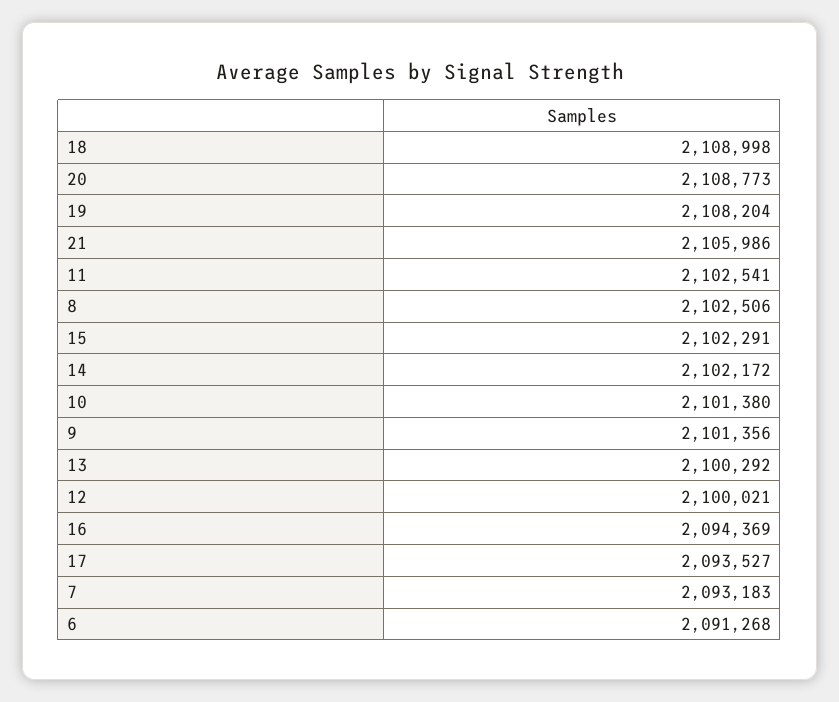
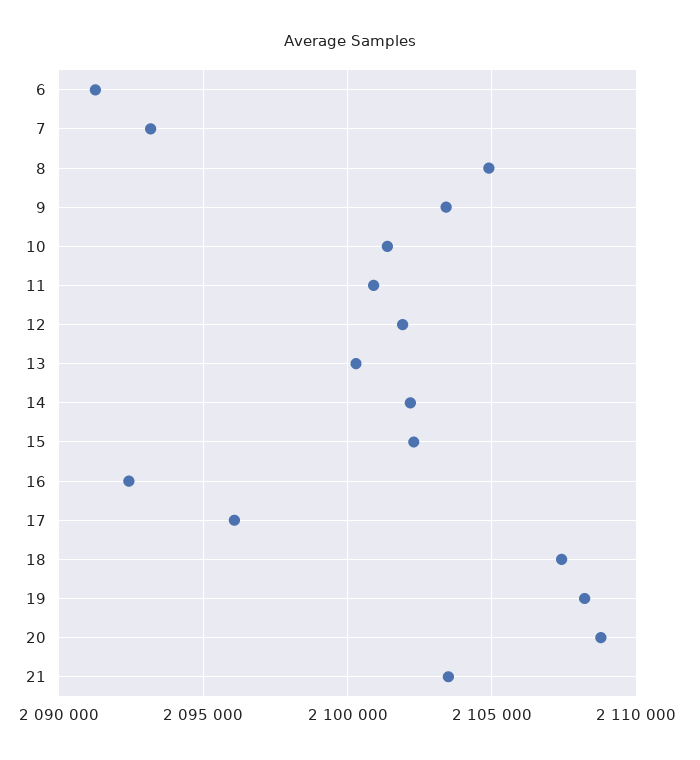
18: 2108998 -> 2107500
21: 2105986 -> 2103500
11: 2102541 -> 2101000
8: 2102506 -> 2105000
9: 2101356 -> 2103500
12: 2100021 -> 2102000
16: 2094369 -> 2092500
17: 2093527 -> 2096000

